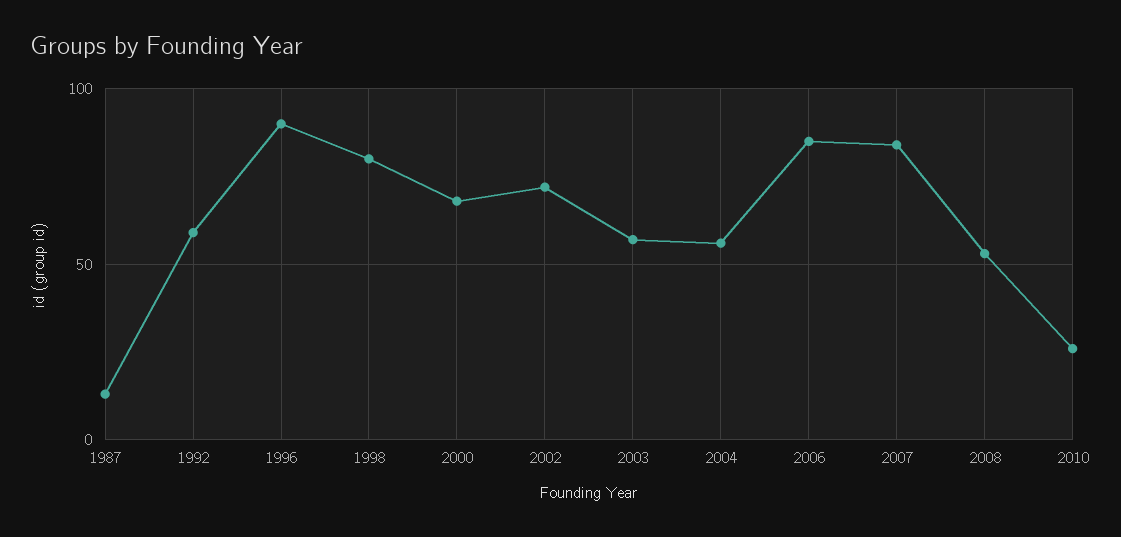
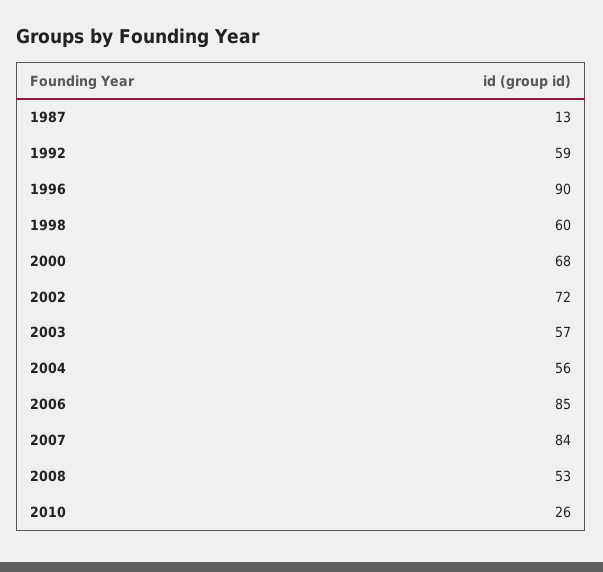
1998: 80 -> 60

